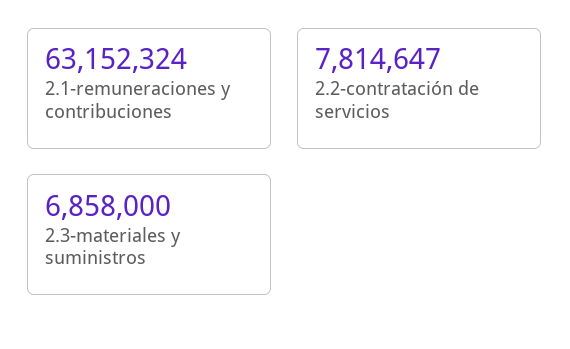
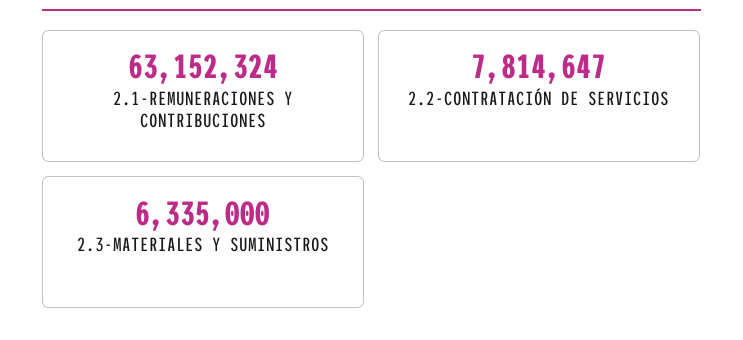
2.3-materiales y suministros: 6858000 -> 6335000

